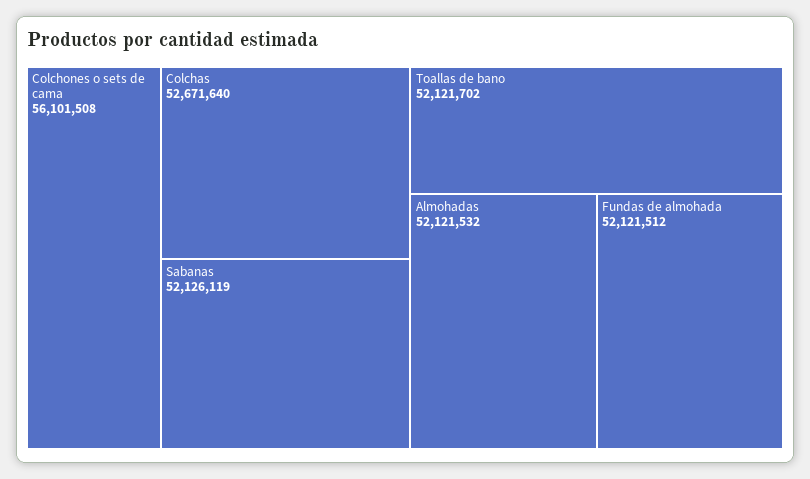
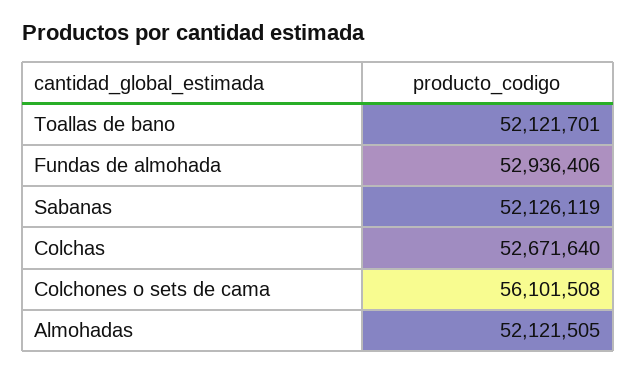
Toallas de bano: 52121702 -> 52121701
Almohadas: 52121532 -> 52121505
Fundas de almohada: 52121512 -> 52936406

